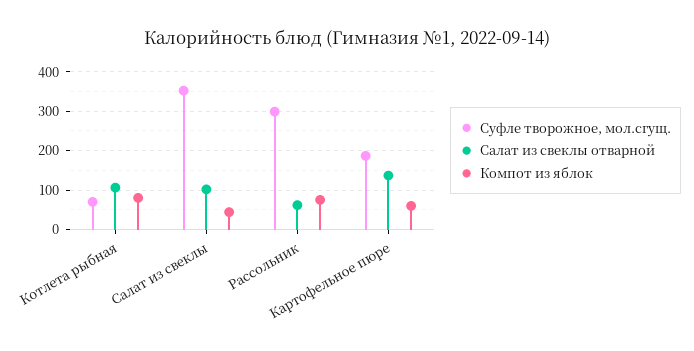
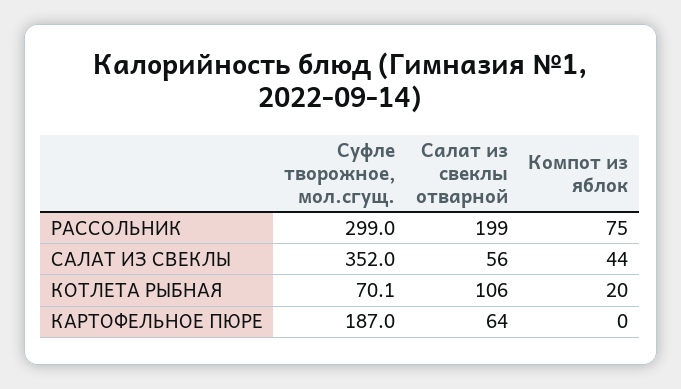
Компот из яблок, Котлета рыбная: 80 -> 20
Салат из свеклы отварной, Салат из свеклы: 100 -> 56
Салат из свеклы отварной, Рассольник: 60 -> 199
Салат из свеклы отварной, Картофельное пюре: 140 -> 64
Компот из яблок, Картофельное пюре: 60 -> 0

